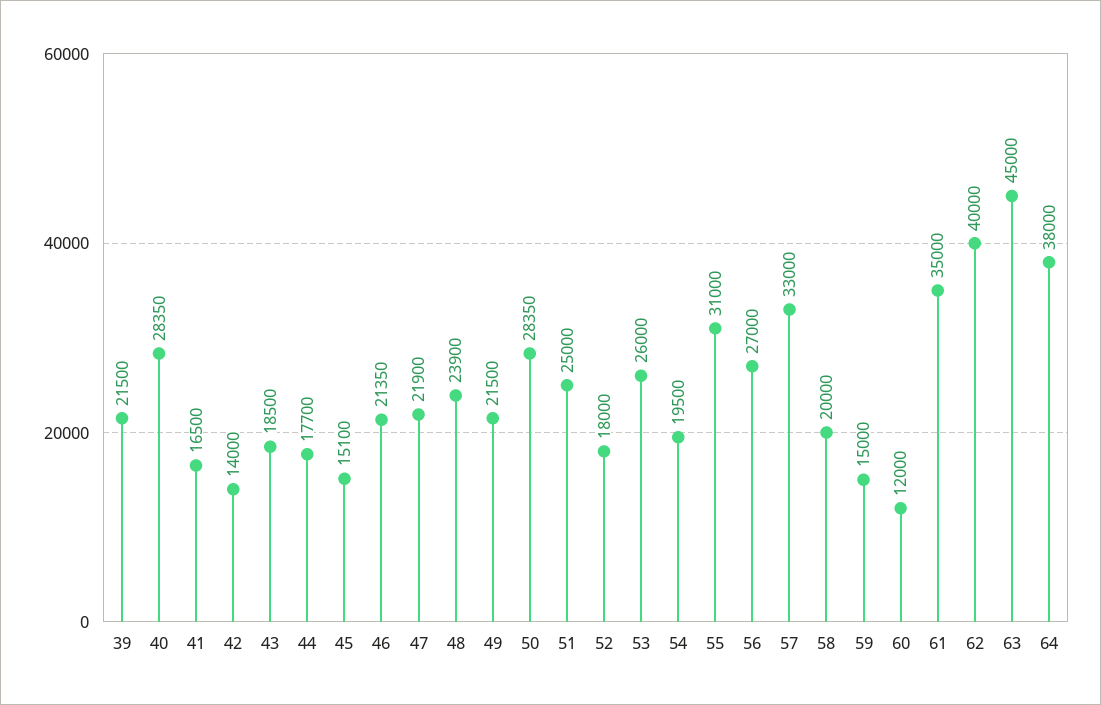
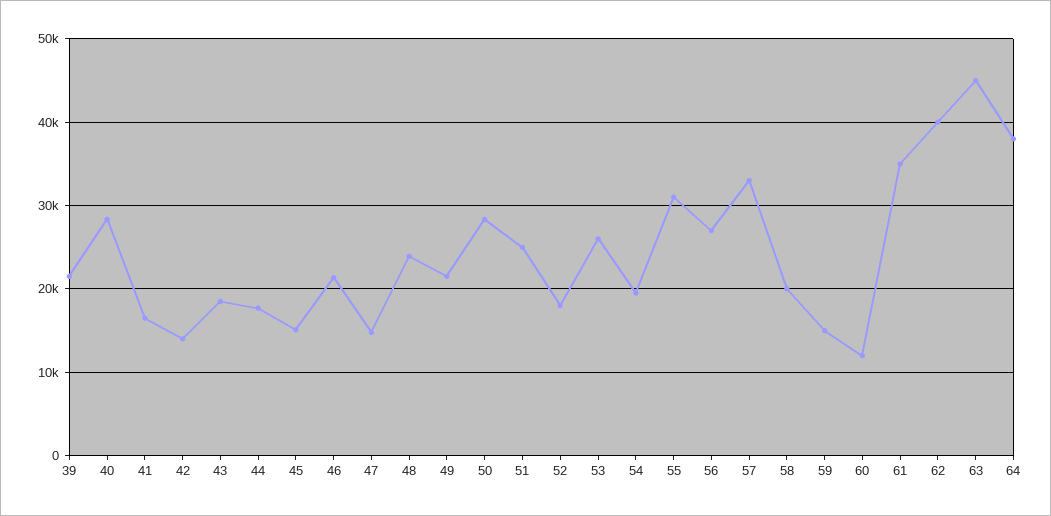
47: 21900 -> 15000

